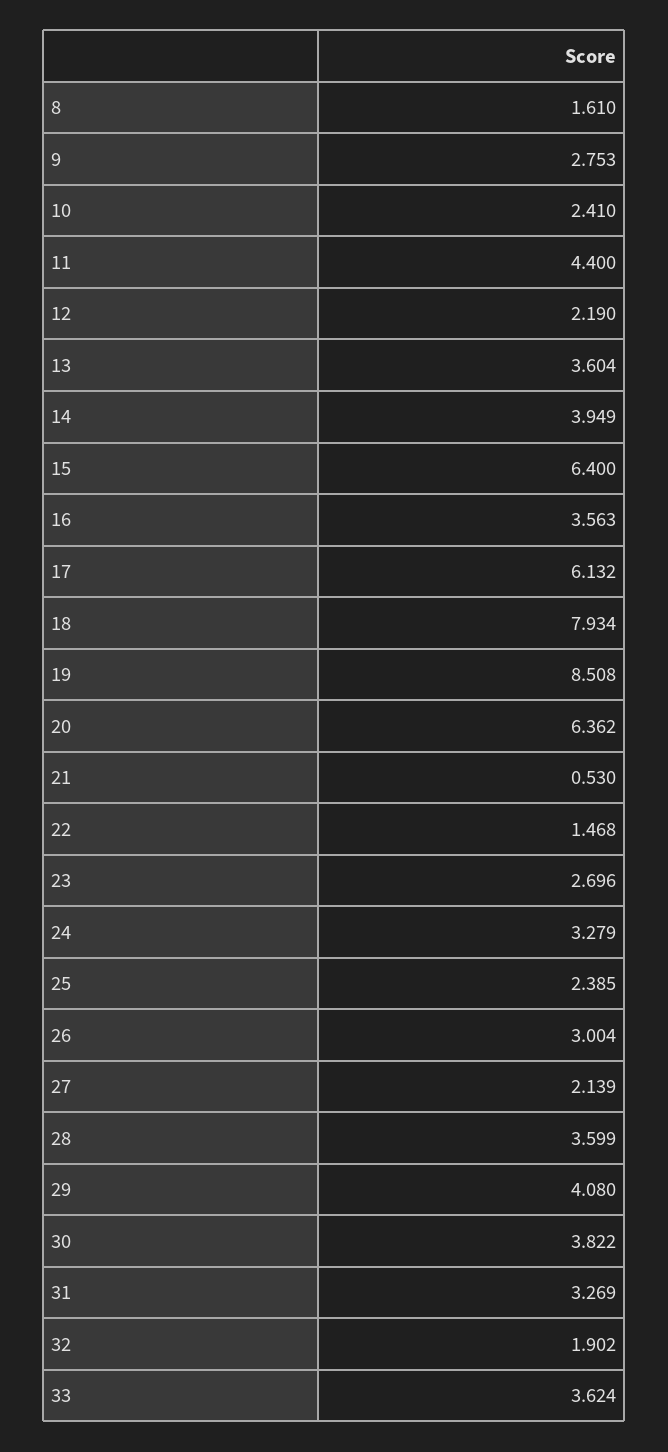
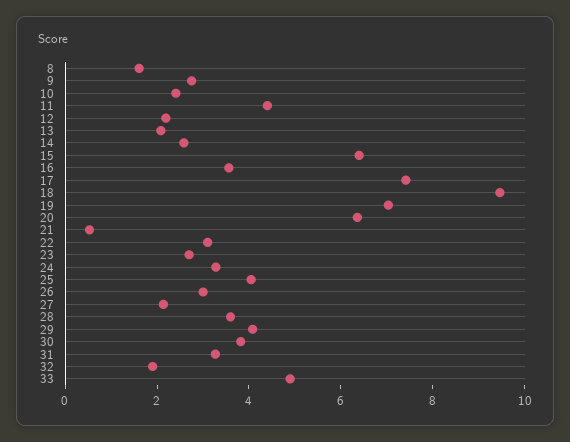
13: 3.604 -> 2
14: 3.949 -> 2.5
17: 6.132 -> 7.5
18: 7.934 -> 9.5
19: 8.508 -> 7
22: 1.468 -> 3
25: 2.385 -> 4
33: 3.624 -> 5

